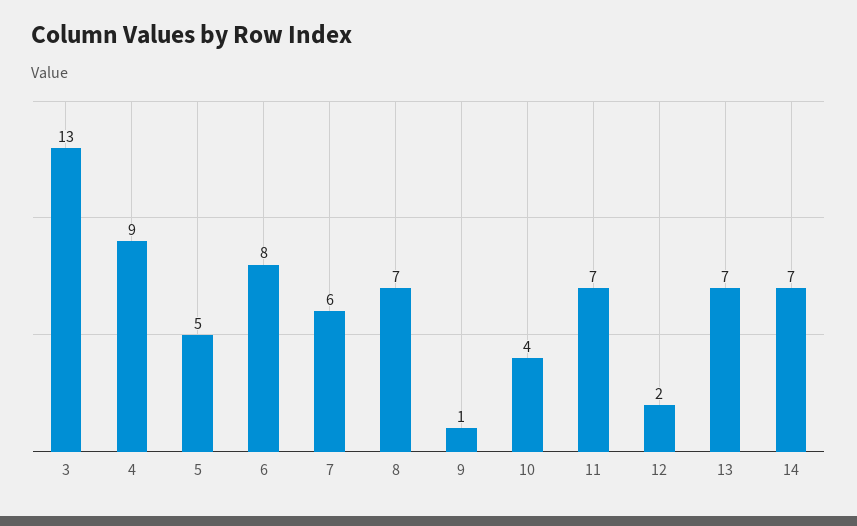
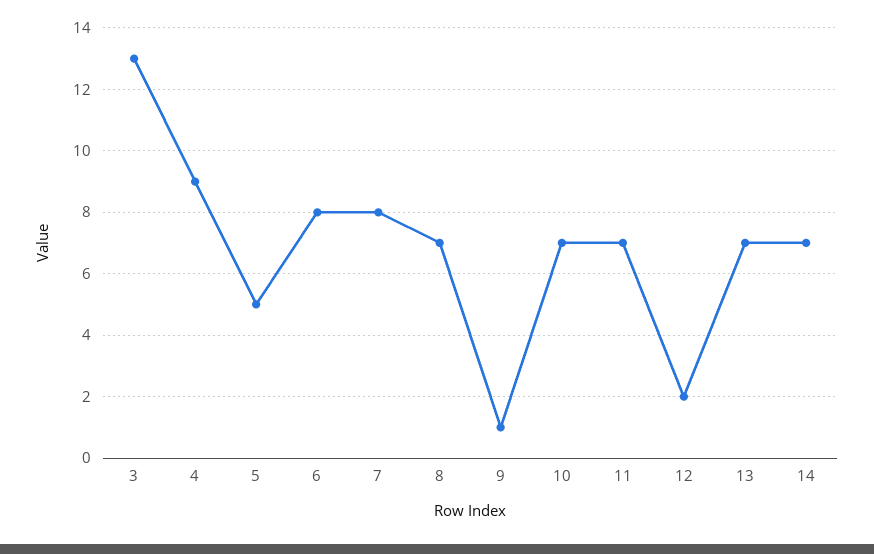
7: 6 -> 8
10: 4 -> 7

